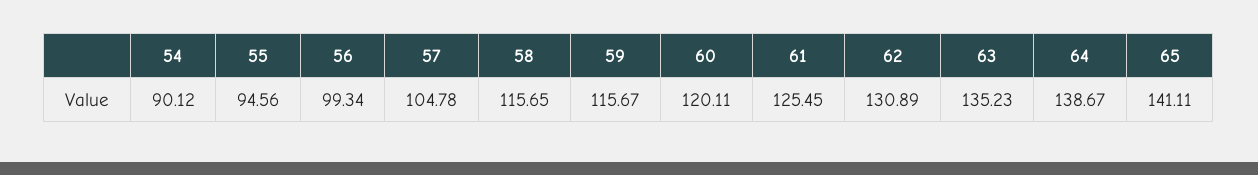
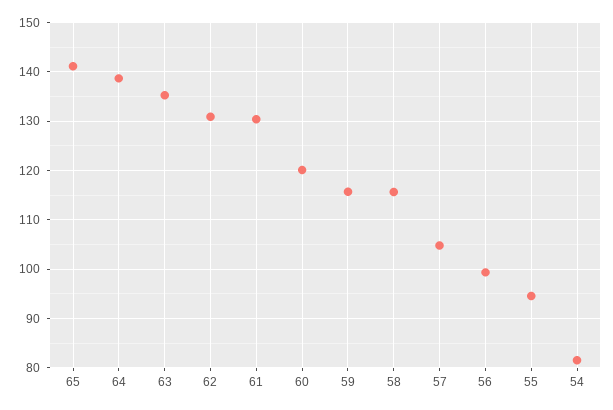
54: 90.12 -> 82
61: 125.45 -> 130

